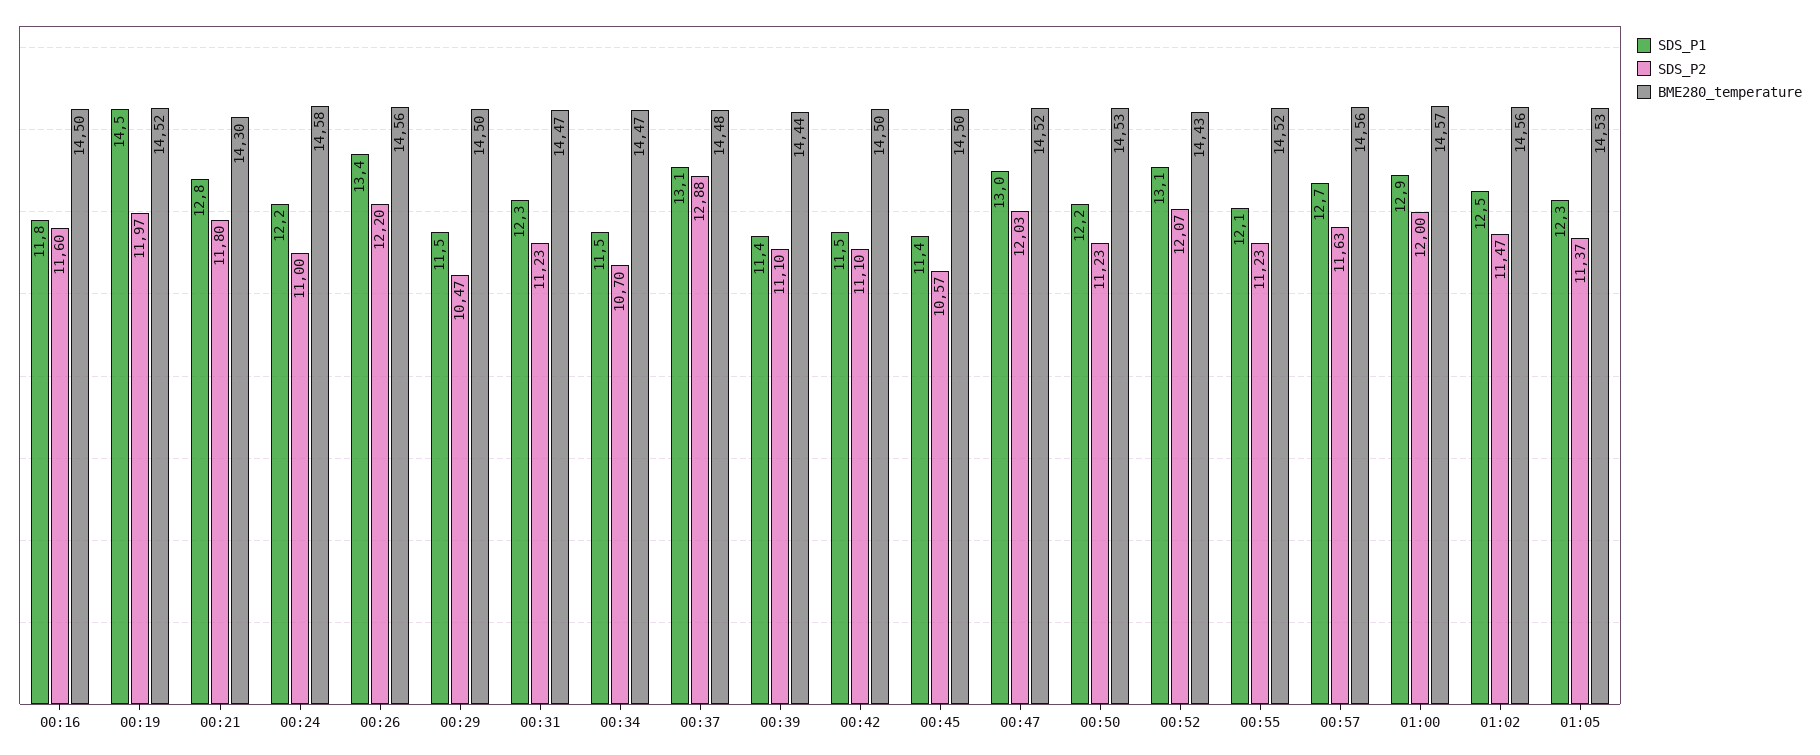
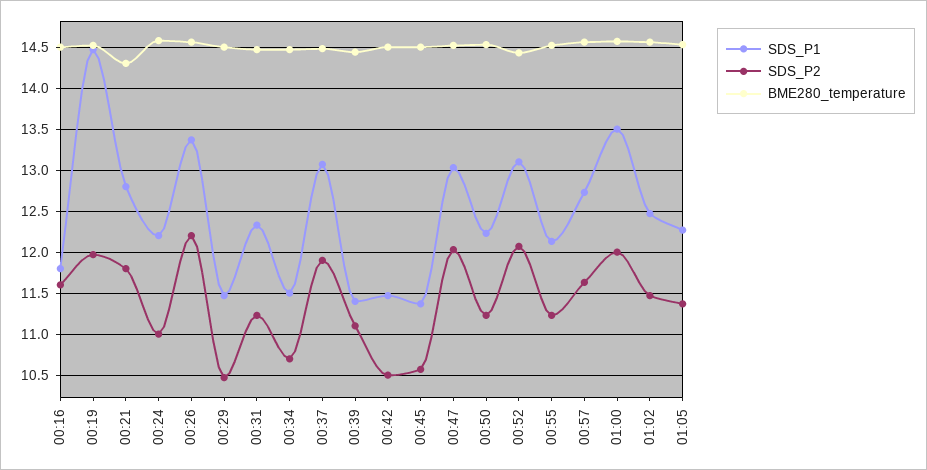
SDS_P2, 00:37: 12.88 -> 11.9
SDS_P2, 00:42: 11.1 -> 10.5
SDS_P1, 01:00: 12.9 -> 13.5

